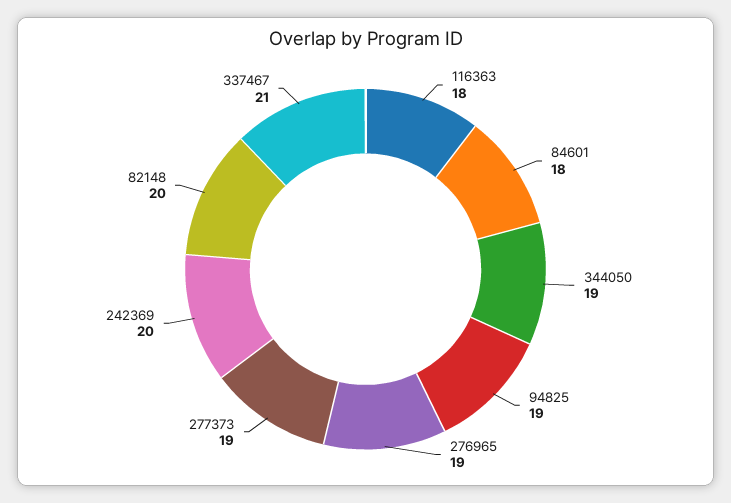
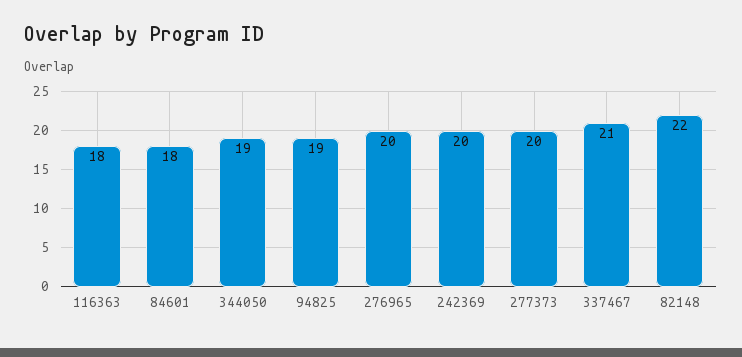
276965: 19 -> 20
277373: 19 -> 20
82148: 20 -> 22

